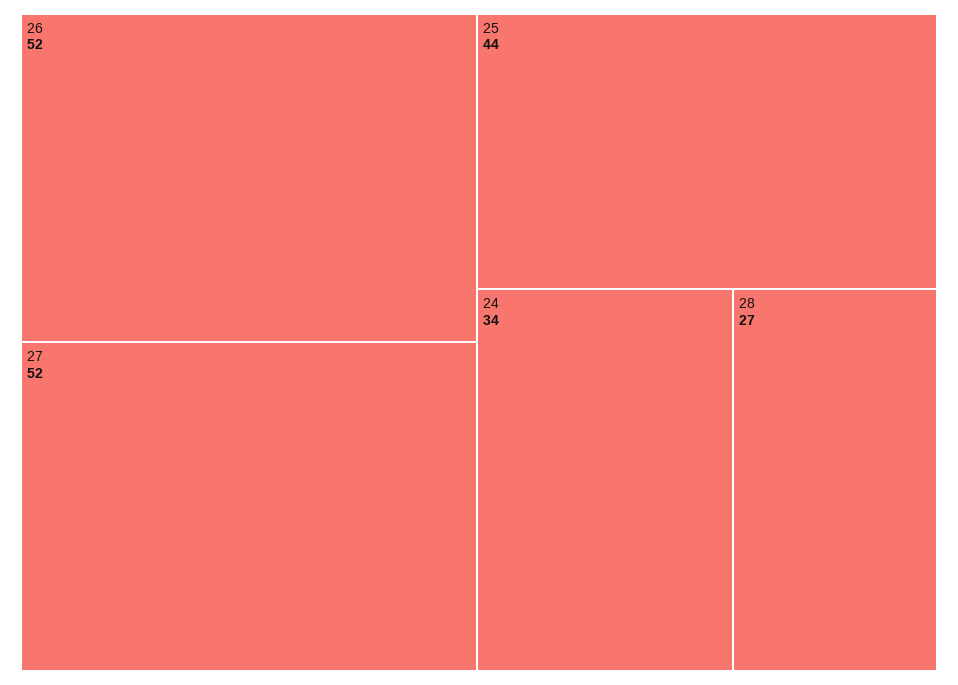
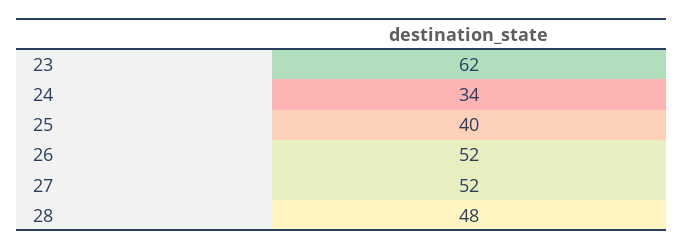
25: 44 -> 40
28: 27 -> 48
23: none -> 62

